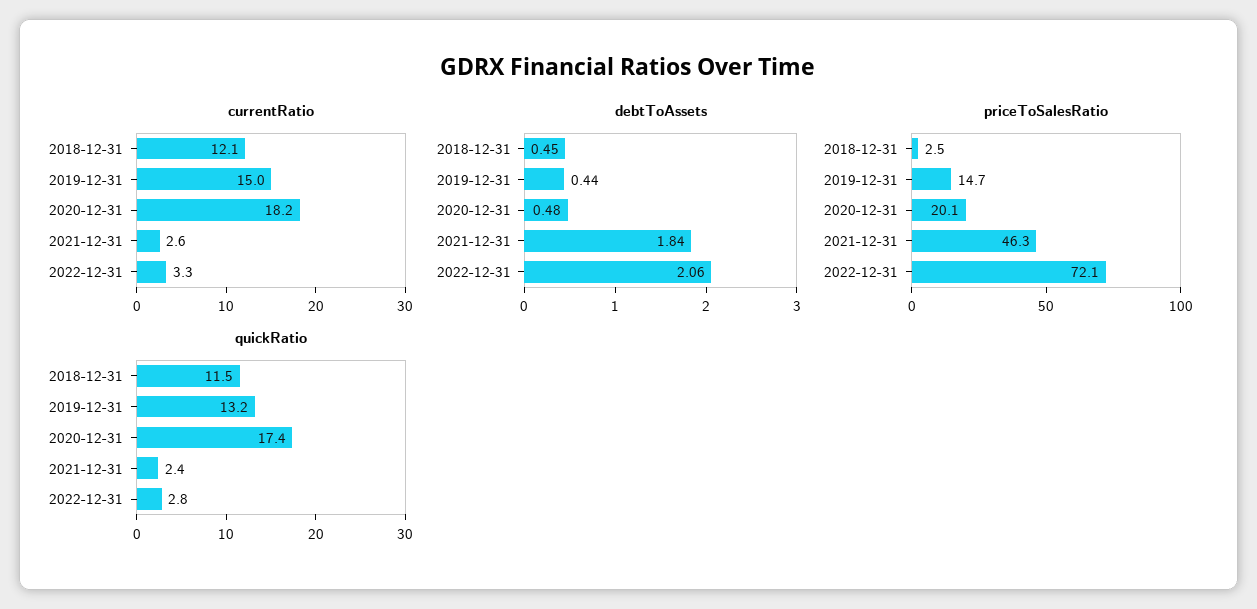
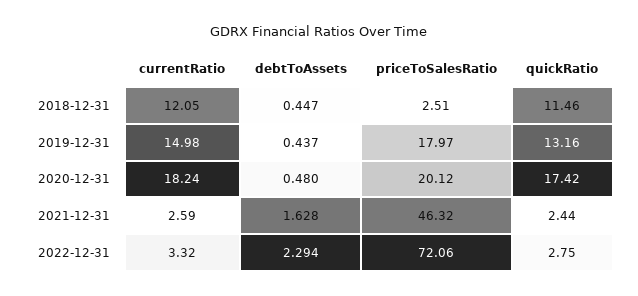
debtToAssets, 2021-12-31: 1.84 -> 1.628
debtToAssets, 2022-12-31: 2.06 -> 2.294
priceToSalesRatio, 2019-12-31: 14.7 -> 17.97

